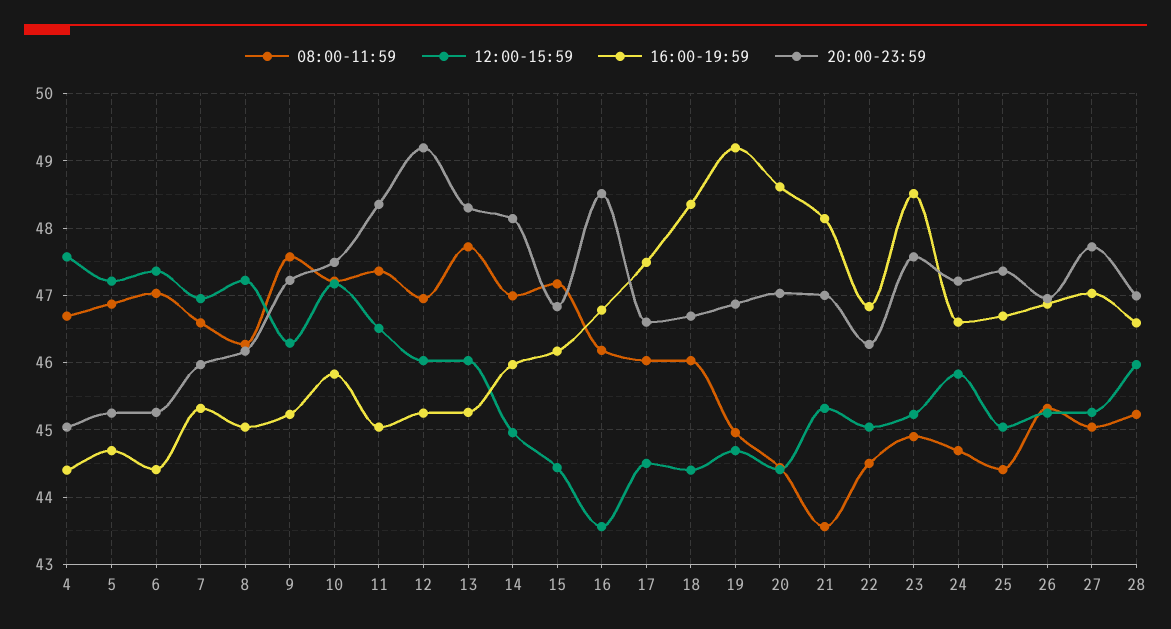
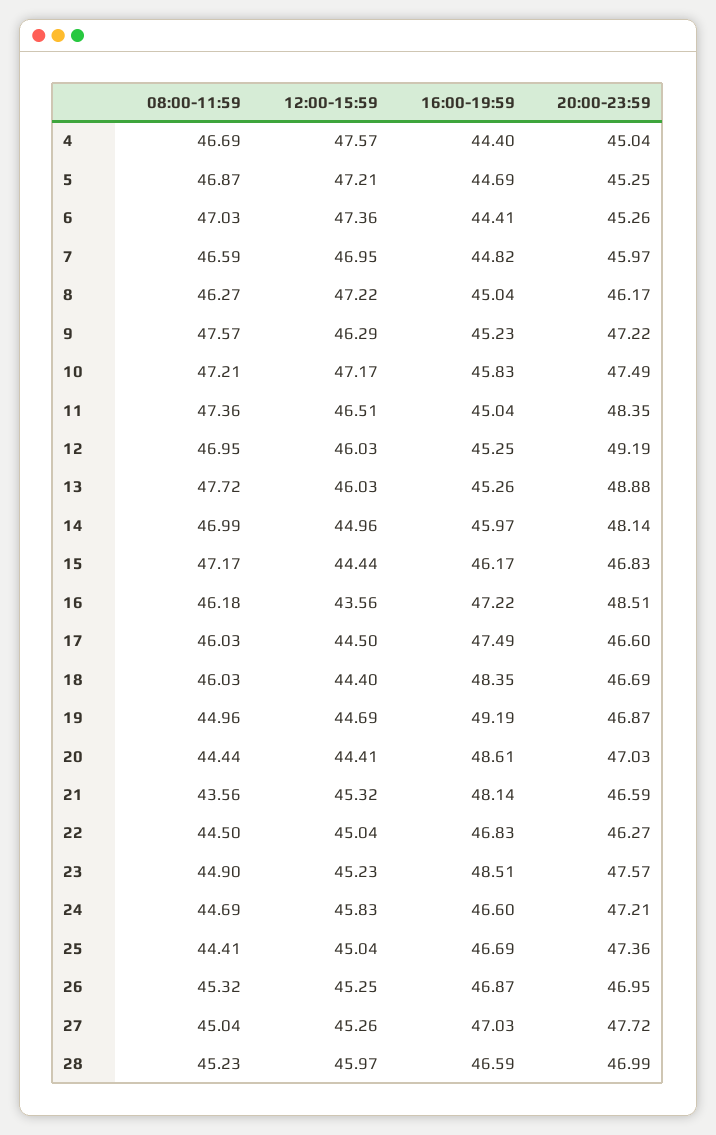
16:00-19:59, 7: 45.3 -> 44.82
20:00-23:59, 13: 48.3 -> 48.88
16:00-19:59, 16: 46.8 -> 47.22
20:00-23:59, 21: 47 -> 46.59

